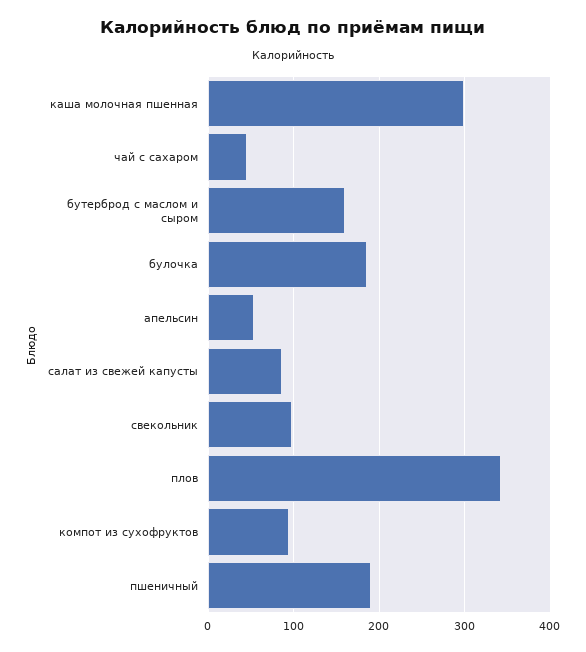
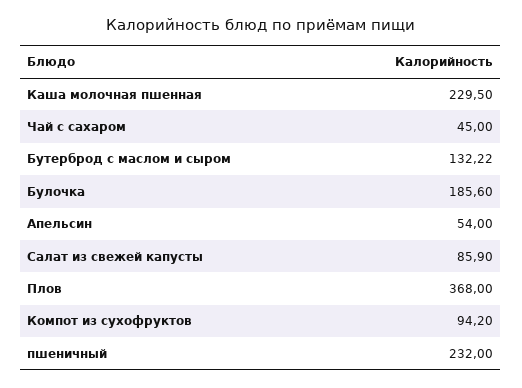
каша молочная пшенная: 300 -> 229.5
бутерброд с маслом и сыром: 160 -> 132.22
свекольник: 100 -> none
плов: 340 -> 368
пшеничный: 190 -> 232

